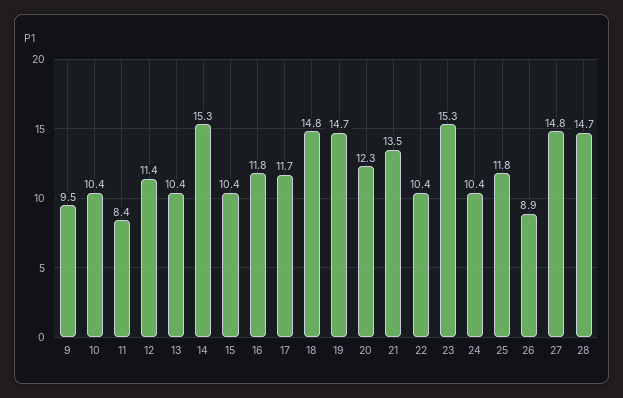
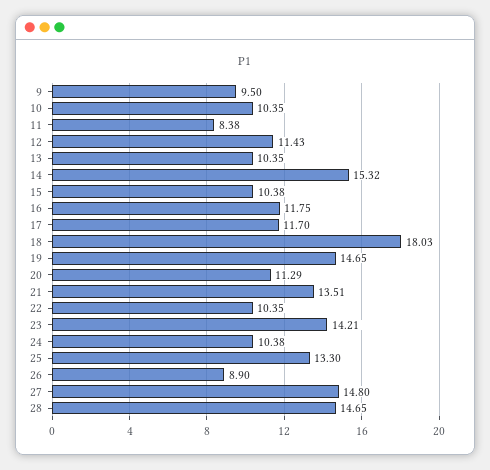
18: 14.8 -> 18.03
20: 12.3 -> 11.29
23: 15.3 -> 14.21
25: 11.8 -> 13.3

